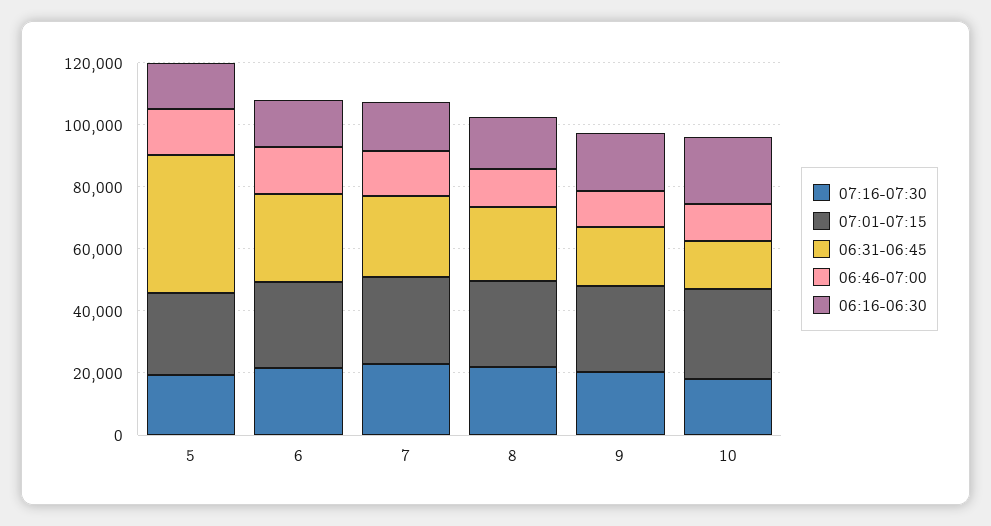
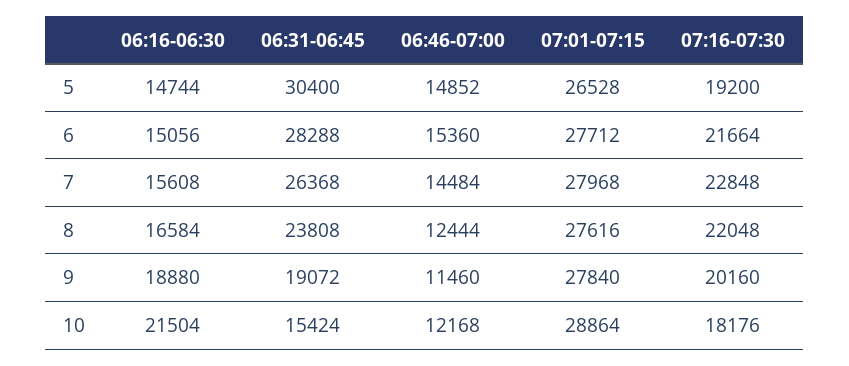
06:31-06:45, 5: 45000 -> 30400

